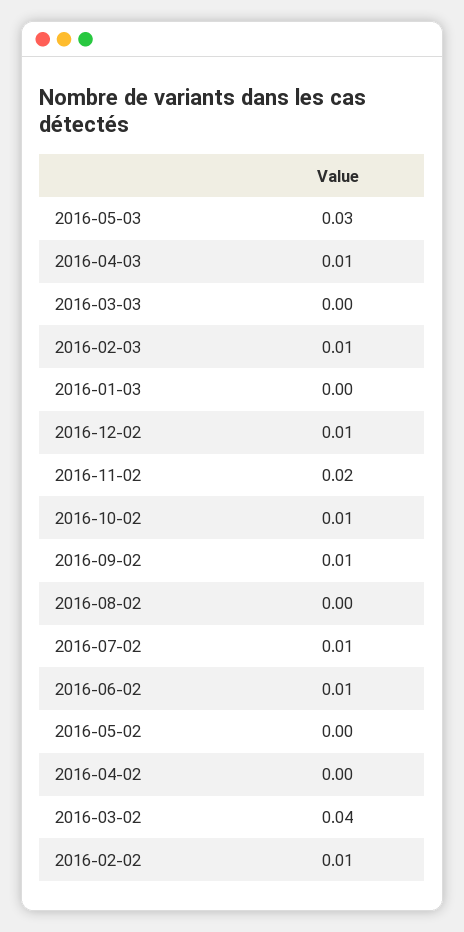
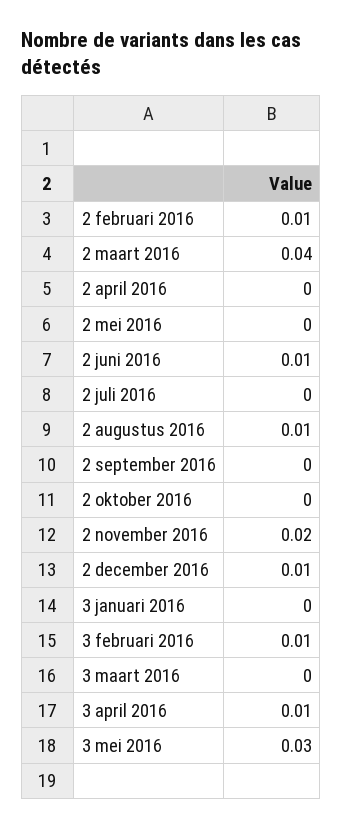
2016-10-02: 0.01 -> 0
2016-09-02: 0.01 -> 0
2016-08-02: 0 -> 0.01
2016-07-02: 0.01 -> 0

